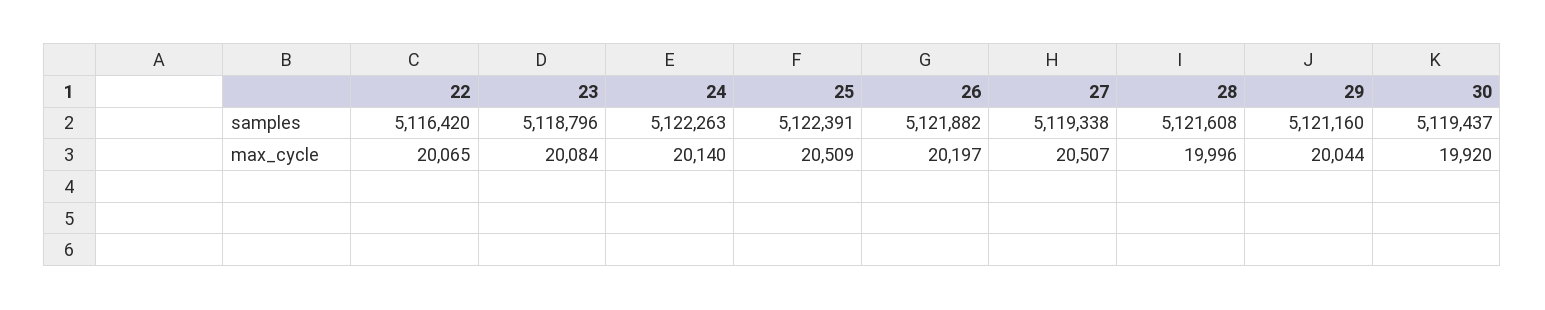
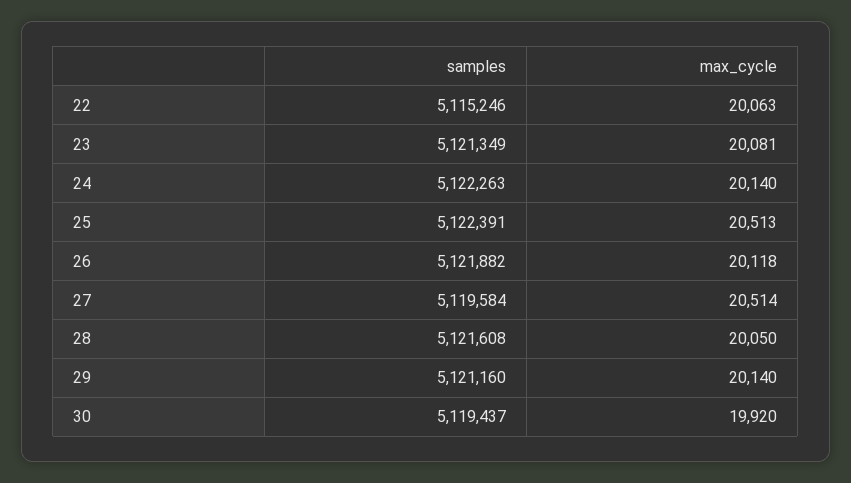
22, samples: 5116420 -> 5115246
23, samples: 5118796 -> 5121349
27, samples: 5119338 -> 5119584
22, max_cycle: 20065 -> 20063
23, max_cycle: 20084 -> 20081
25, max_cycle: 20509 -> 20513
26, max_cycle: 20197 -> 20118
27, max_cycle: 20507 -> 20514
28, max_cycle: 19996 -> 20050
29, max_cycle: 20044 -> 20140

